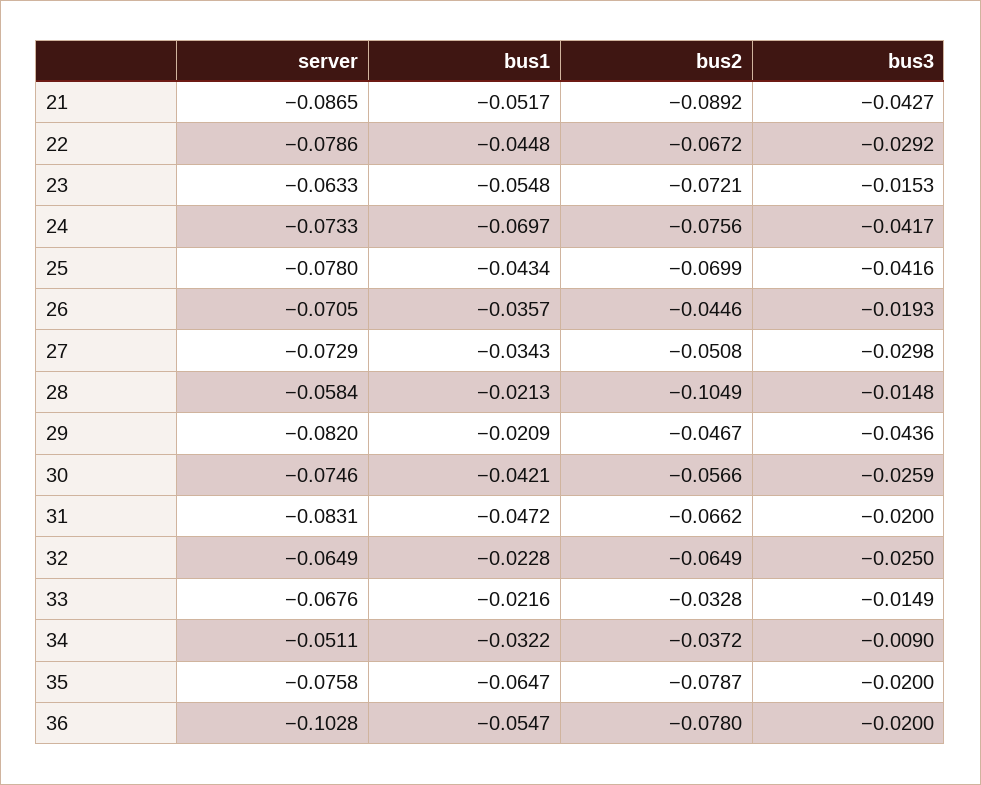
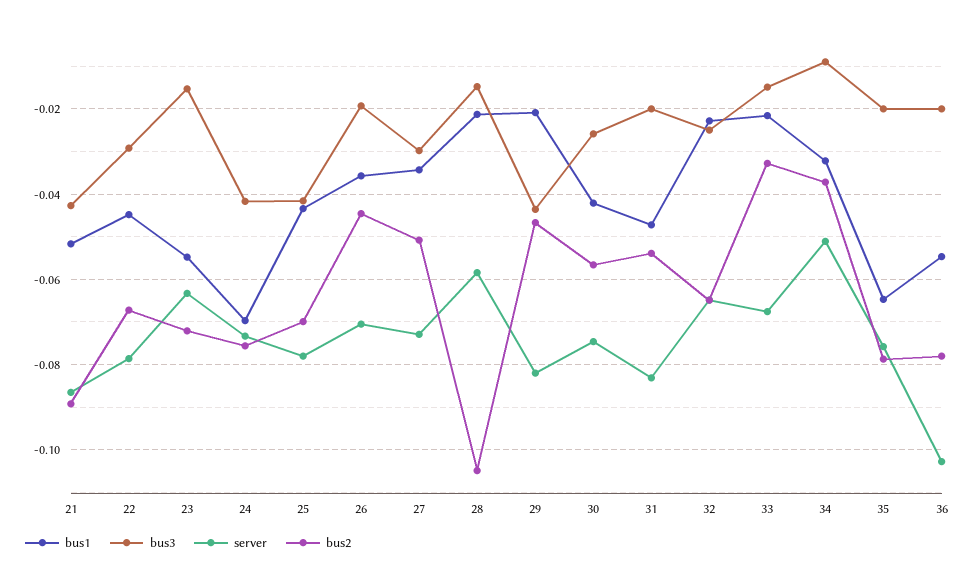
bus2, 31: -0.0662 -> -0.054

